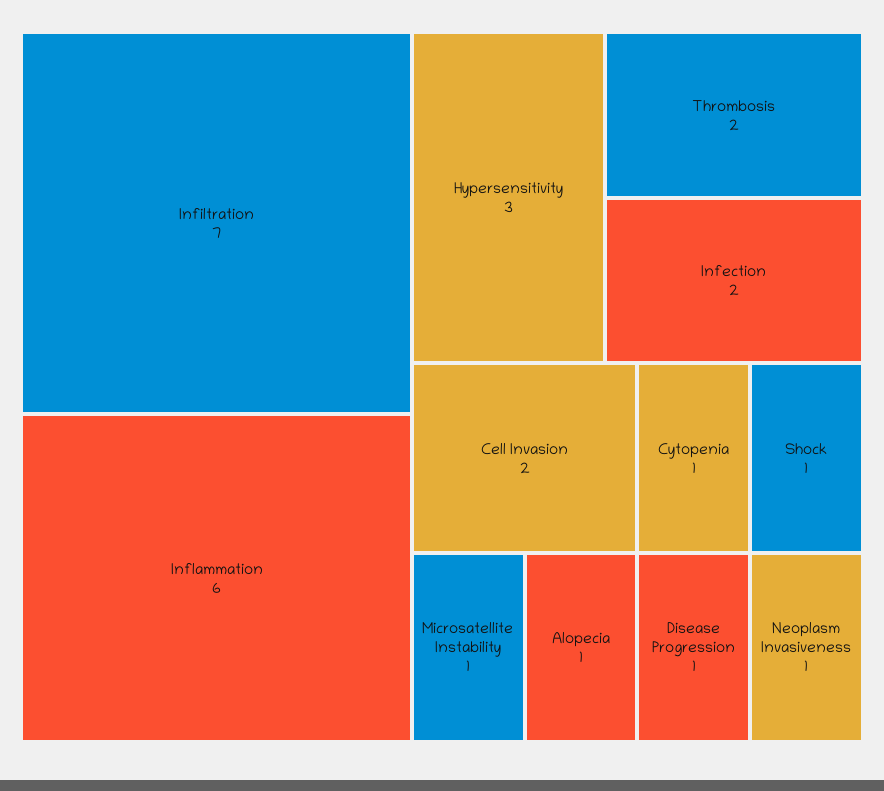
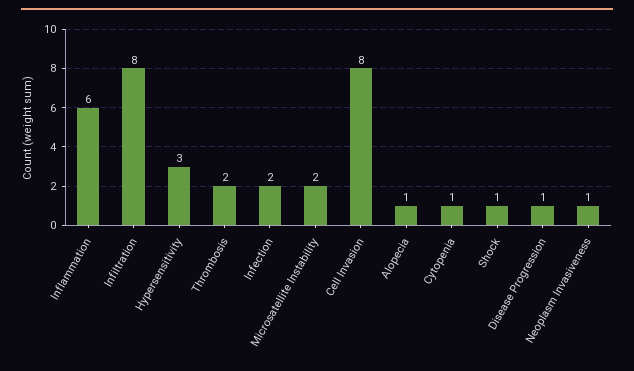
Infiltration: 7 -> 8
Cell Invasion: 2 -> 8
Microsatellite Instability: 1 -> 2

